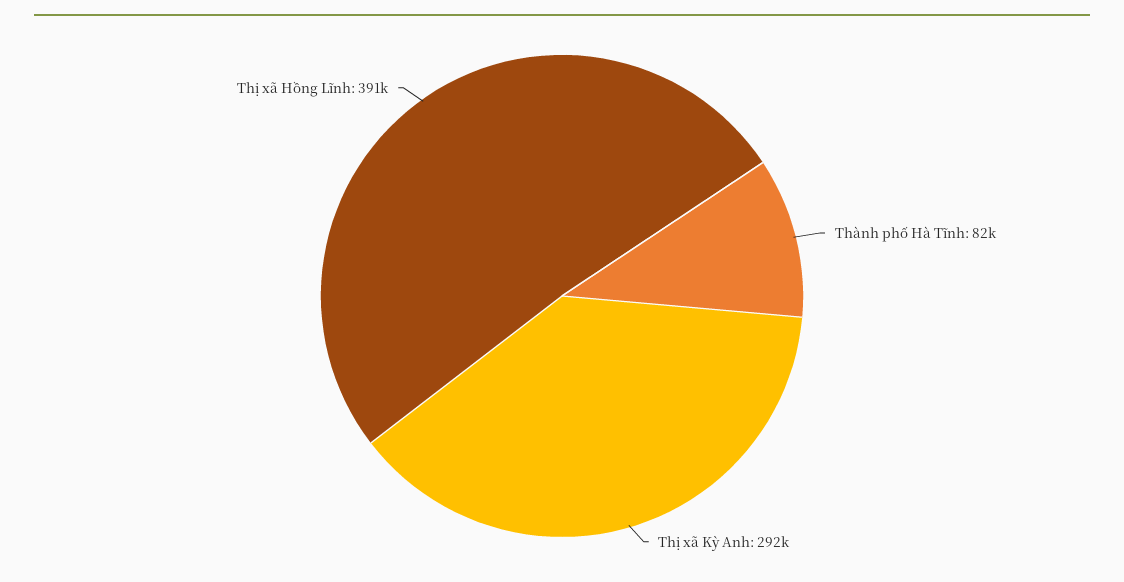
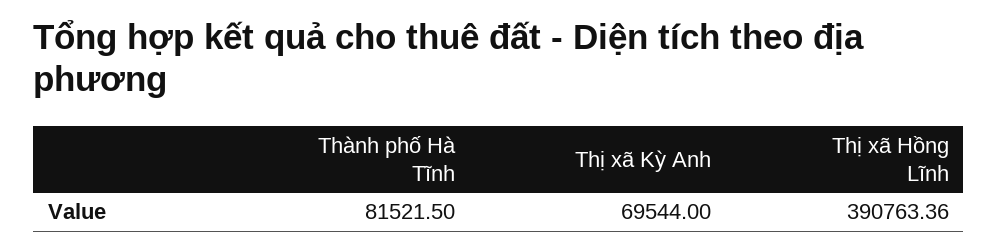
Thị xã Kỳ Anh: 292000 -> 69544

